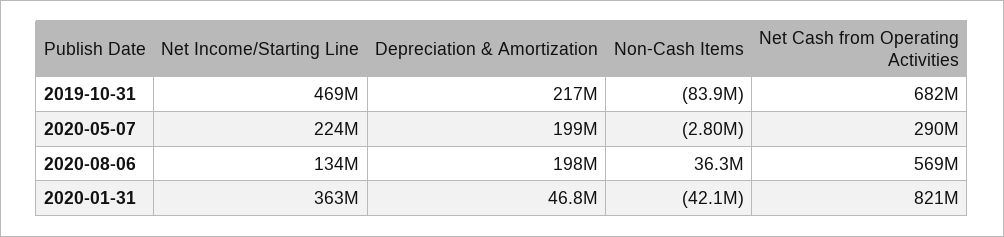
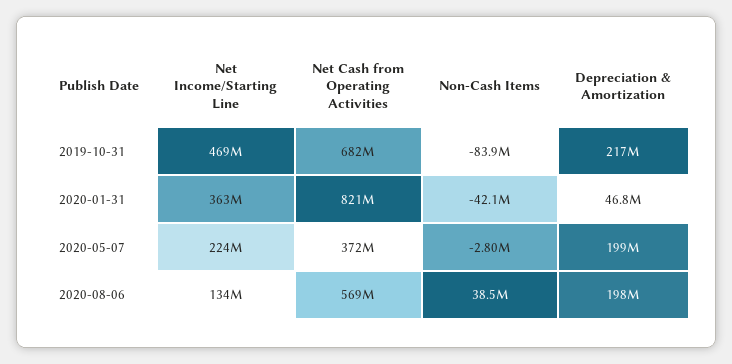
Net Cash from Operating Activities, 2020-05-07: 290000000 -> 372000000
Non-Cash Items, 2020-08-06: 36300000 -> 38500000

